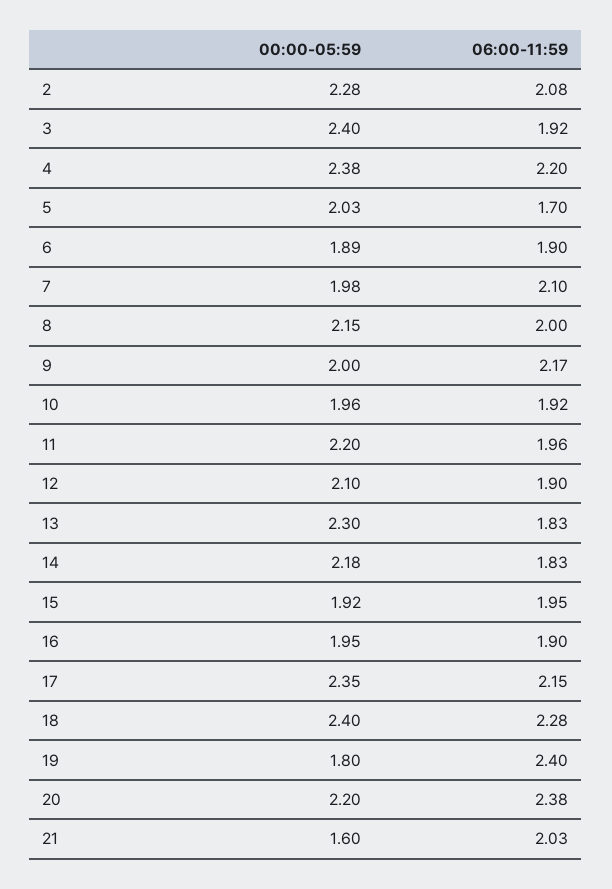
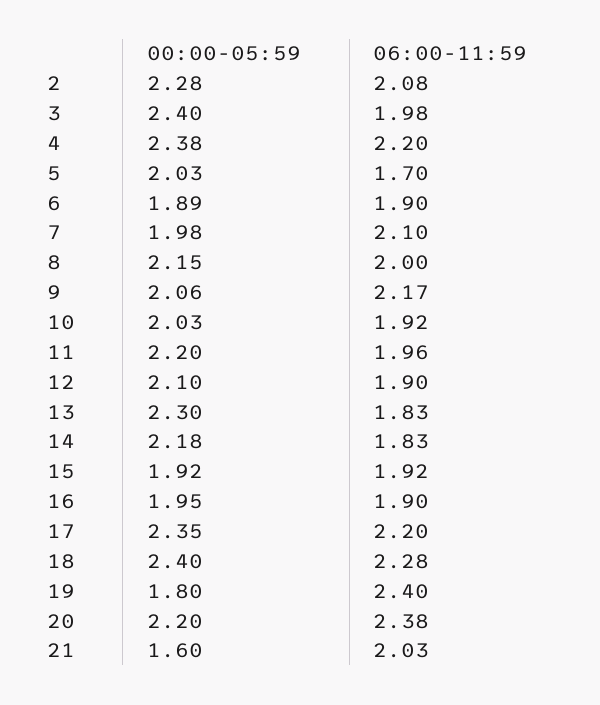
06:00-11:59, 3: 1.92 -> 1.98
00:00-05:59, 9: 2 -> 2.06
00:00-05:59, 10: 1.96 -> 2.03
06:00-11:59, 15: 1.95 -> 1.92
06:00-11:59, 17: 2.15 -> 2.2

